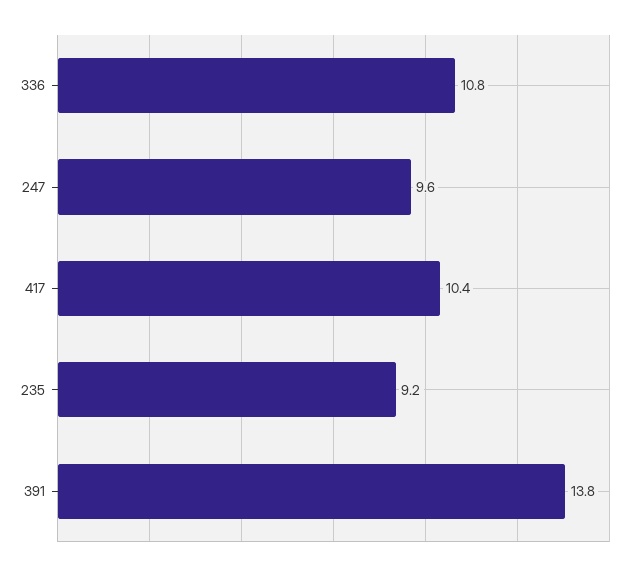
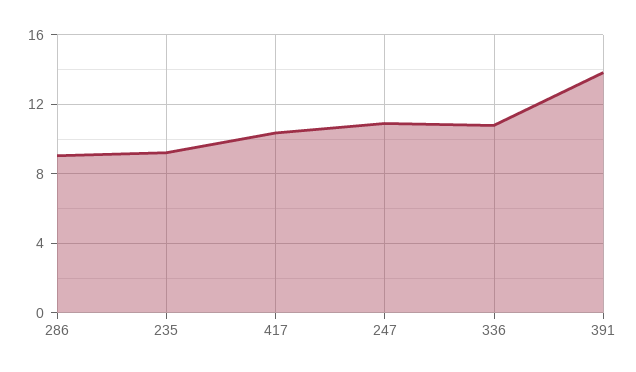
247: 9.6 -> 11
286: none -> 9

